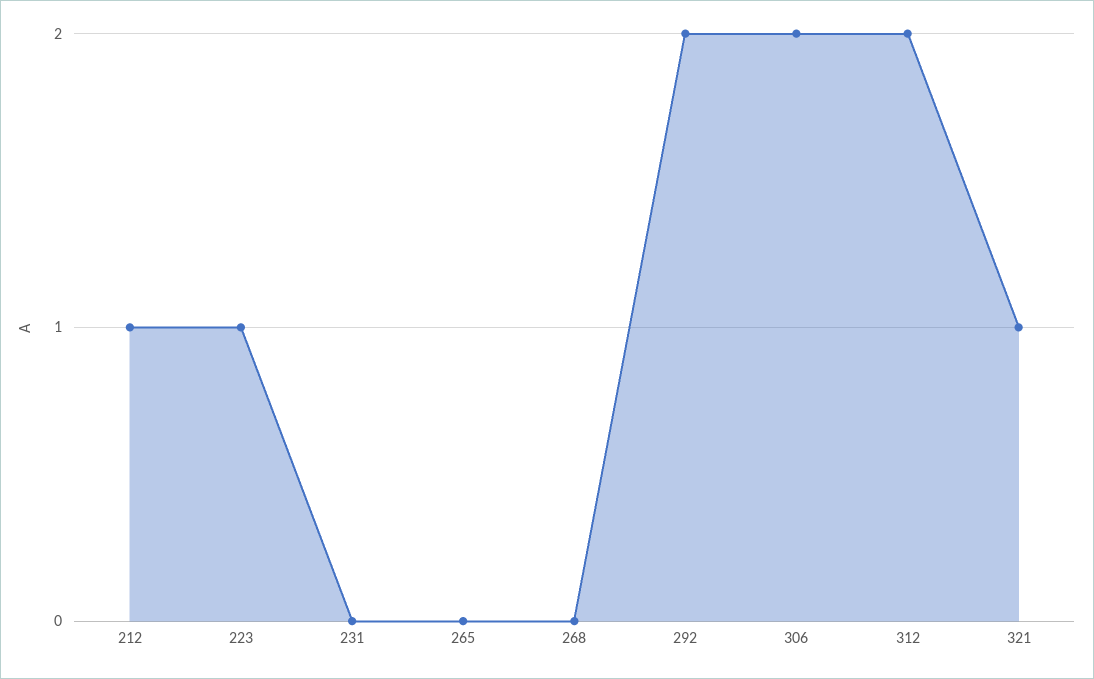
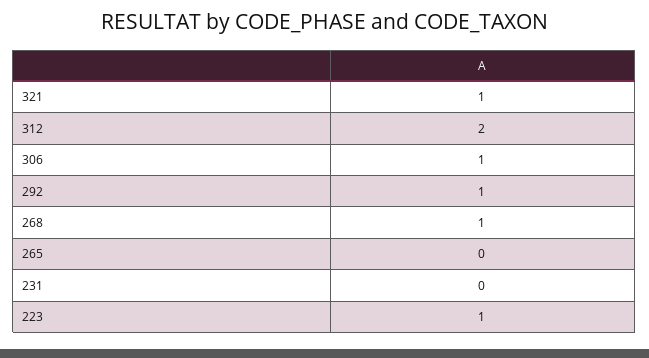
212: 1 -> none
268: 0 -> 1
292: 2 -> 1
306: 2 -> 1

